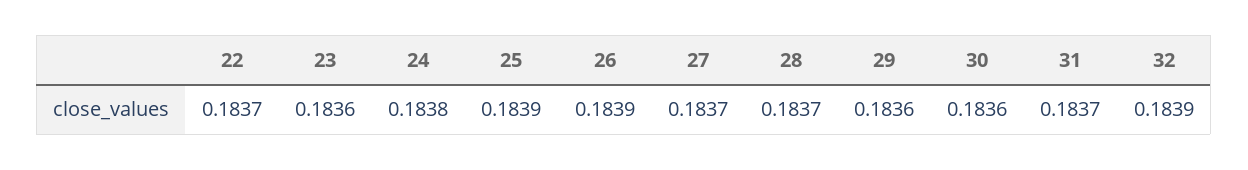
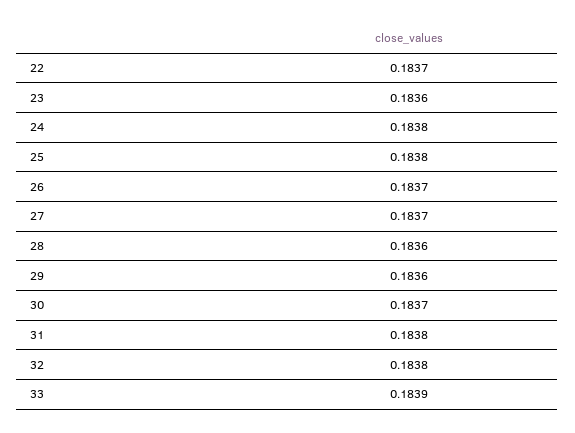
25: 0.1839 -> 0.1838
26: 0.1839 -> 0.1837
28: 0.1837 -> 0.1836
30: 0.1836 -> 0.1837
31: 0.1837 -> 0.1838
32: 0.1839 -> 0.1838
33: none -> 0.1839

